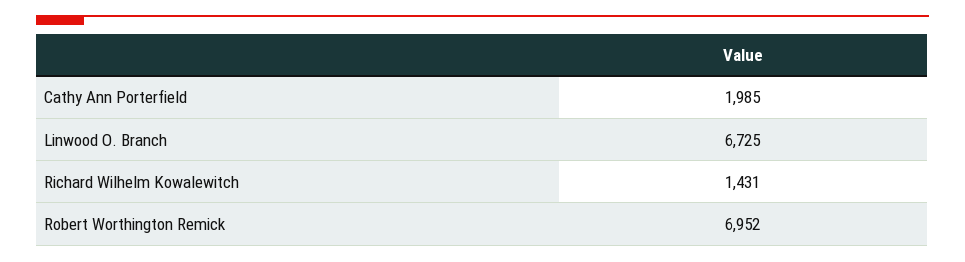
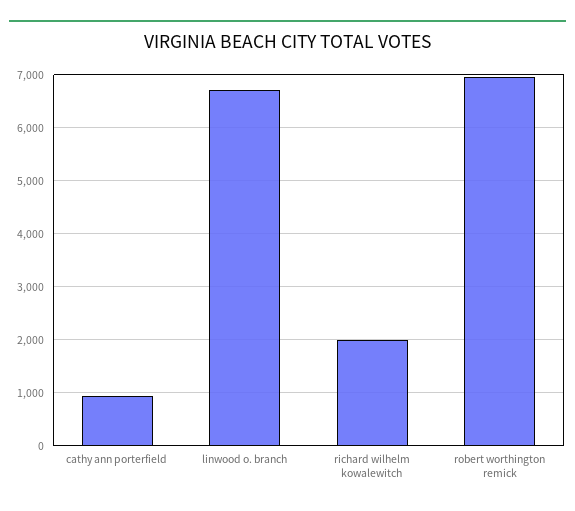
Cathy Ann Porterfield: 1985 -> 1000
Richard Wilhelm Kowalewitch: 1431 -> 2000

